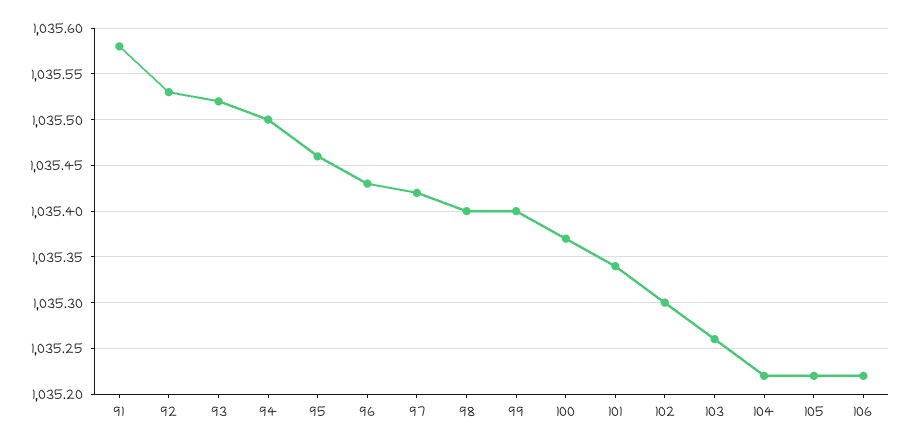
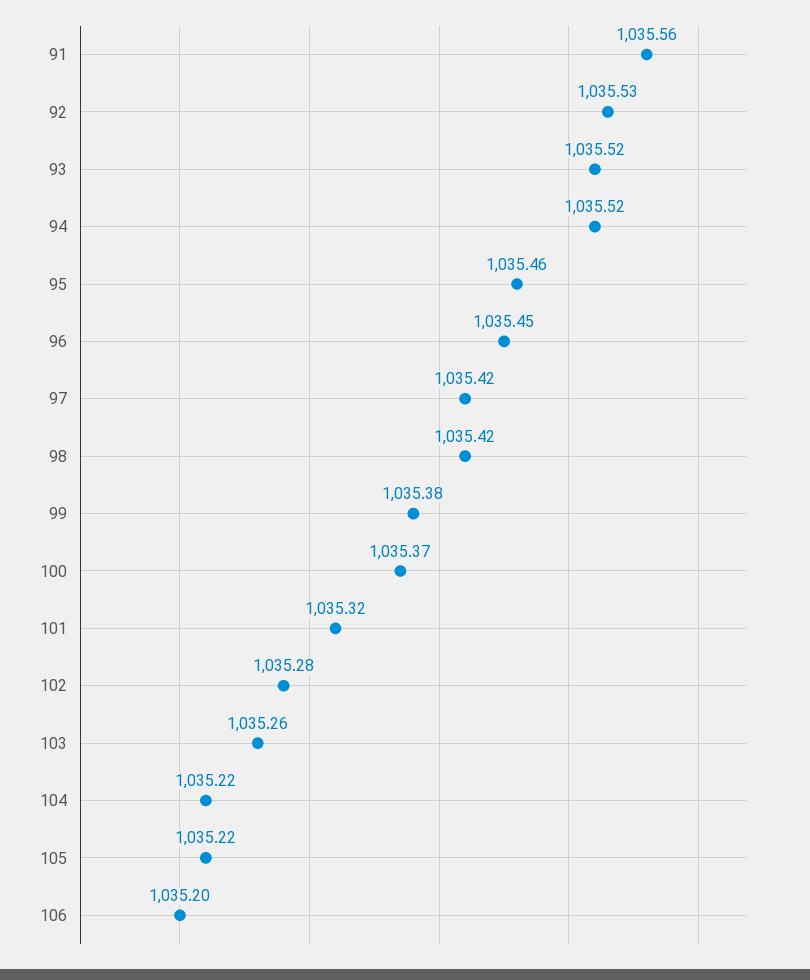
91: 1035.58 -> 1035.56
94: 1035.5 -> 1035.52
96: 1035.43 -> 1035.45
98: 1035.4 -> 1035.42
99: 1035.4 -> 1035.38
101: 1035.34 -> 1035.32
102: 1035.3 -> 1035.28
106: 1035.22 -> 1035.2

